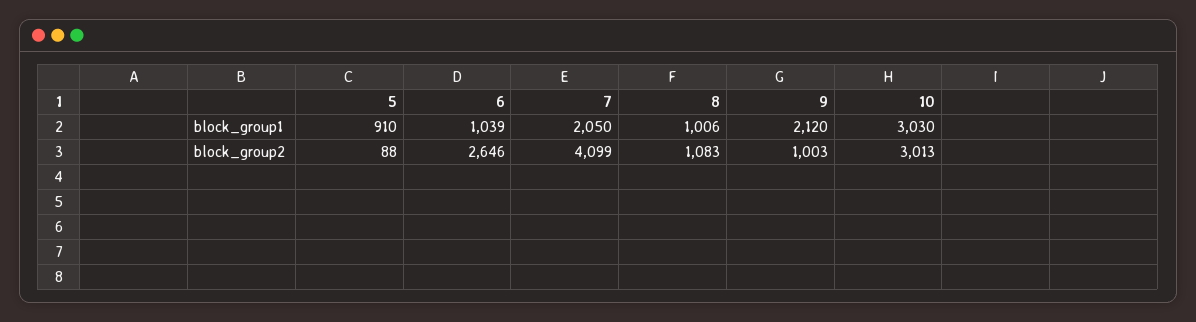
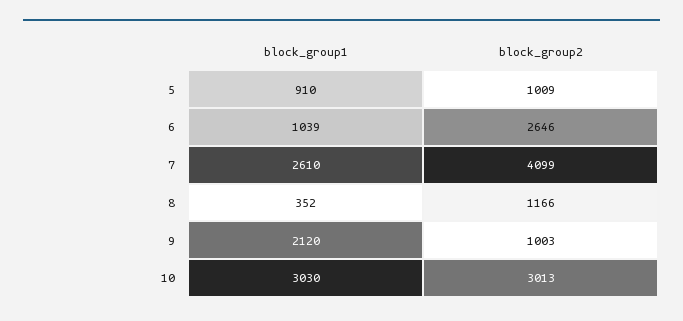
7, block_group1: 2050 -> 2610
8, block_group1: 1006 -> 352
5, block_group2: 88 -> 1009
8, block_group2: 1083 -> 1166

